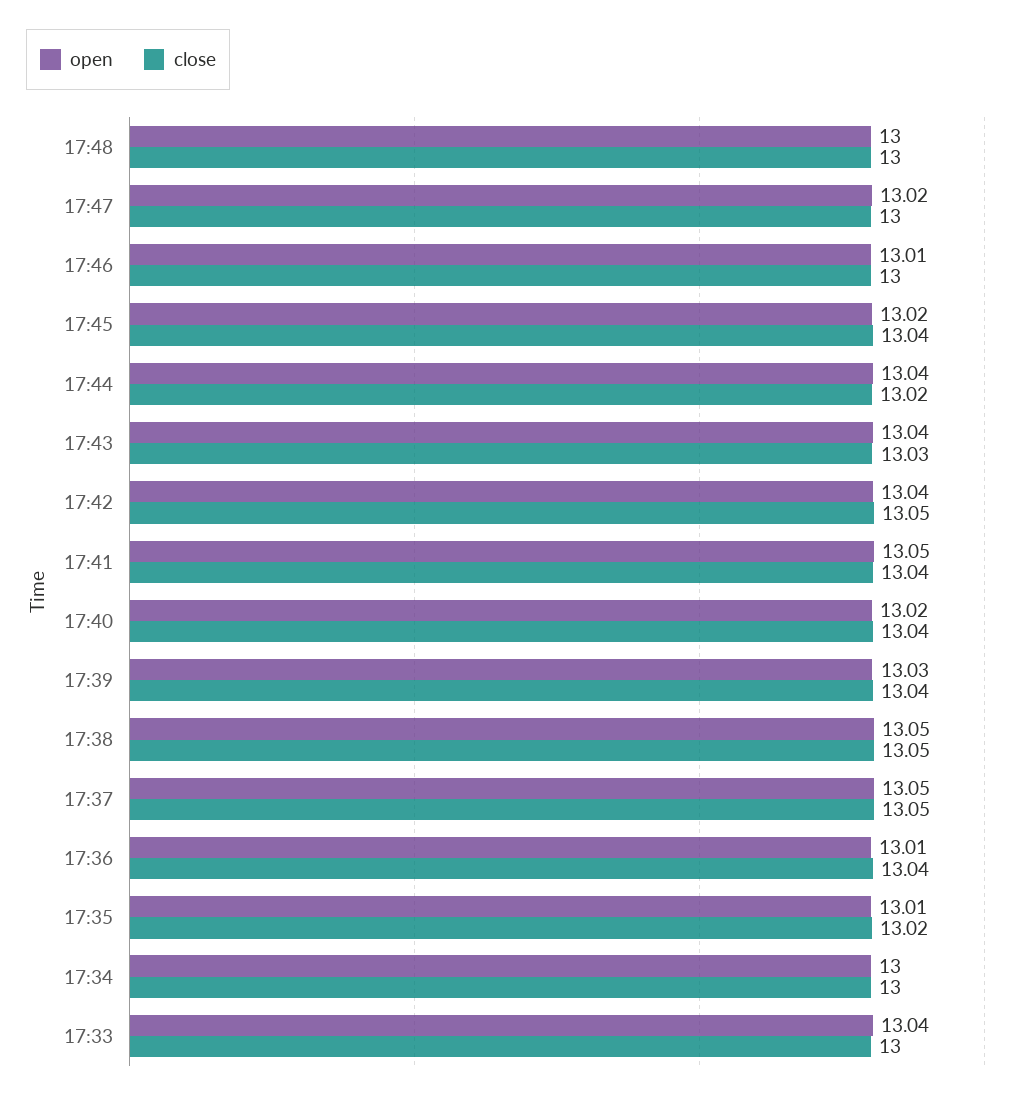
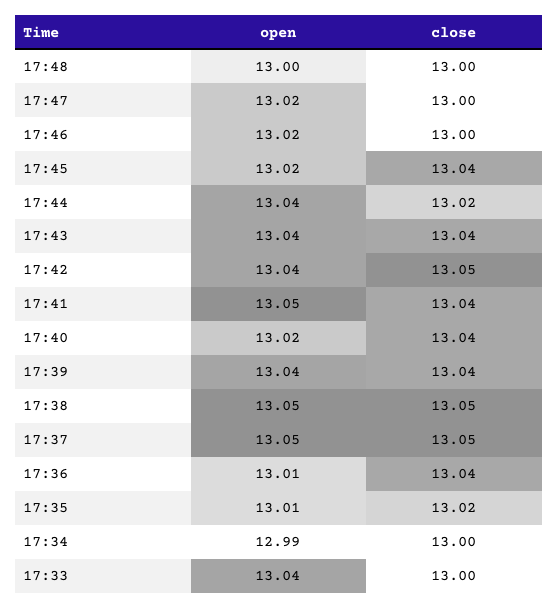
open, 17:46: 13.01 -> 13.02
close, 17:43: 13.03 -> 13.04
open, 17:39: 13.03 -> 13.04
open, 17:34: 13 -> 12.99

